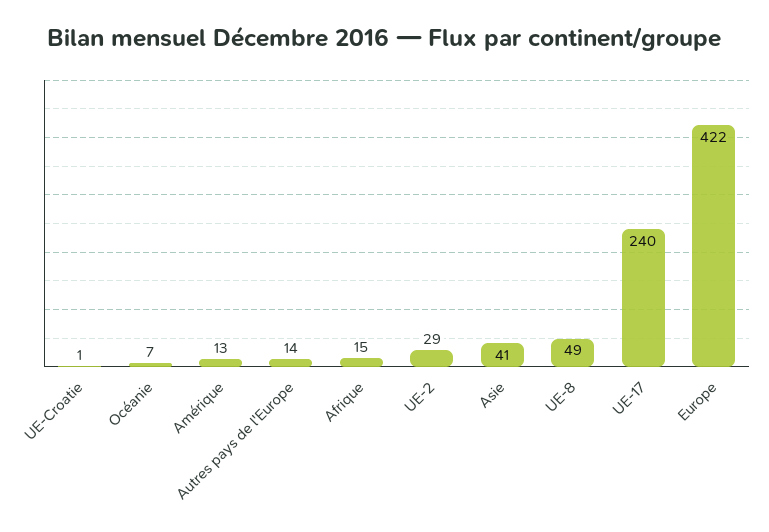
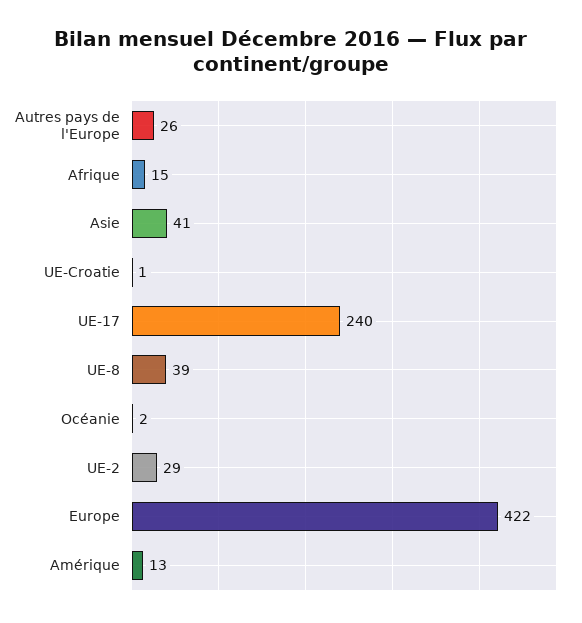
Océanie: 7 -> 2
Autres pays de l'Europe: 14 -> 26
UE-8: 49 -> 39

